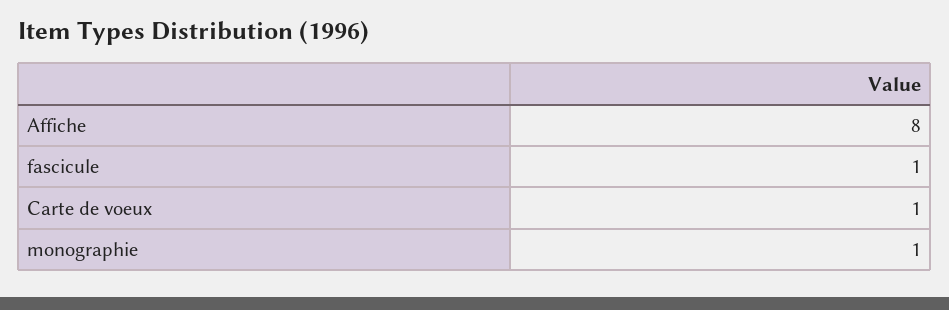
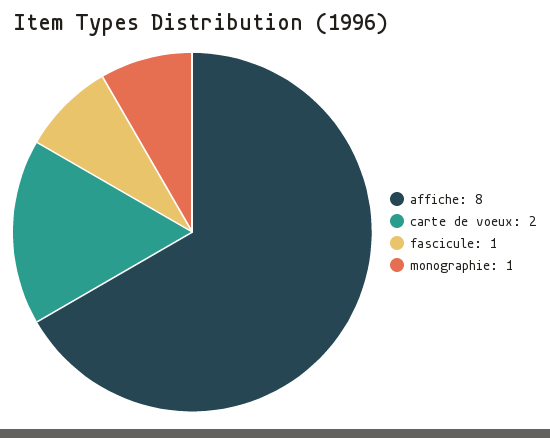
Carte de voeux: 1 -> 2

